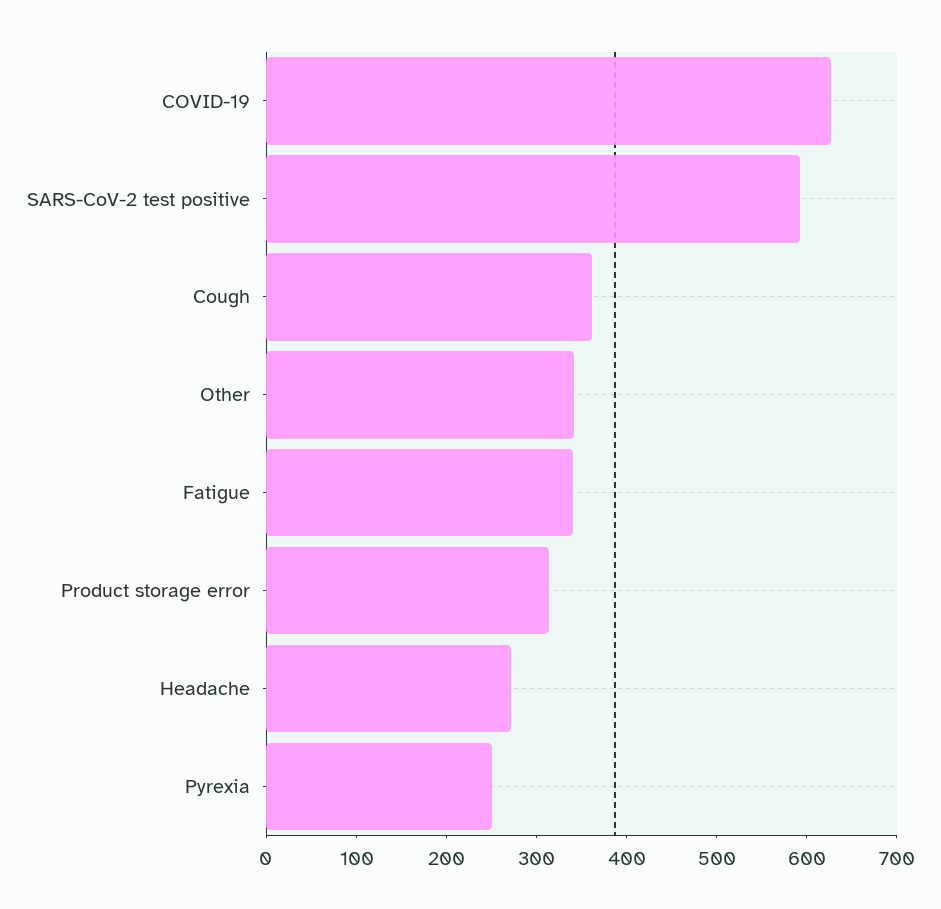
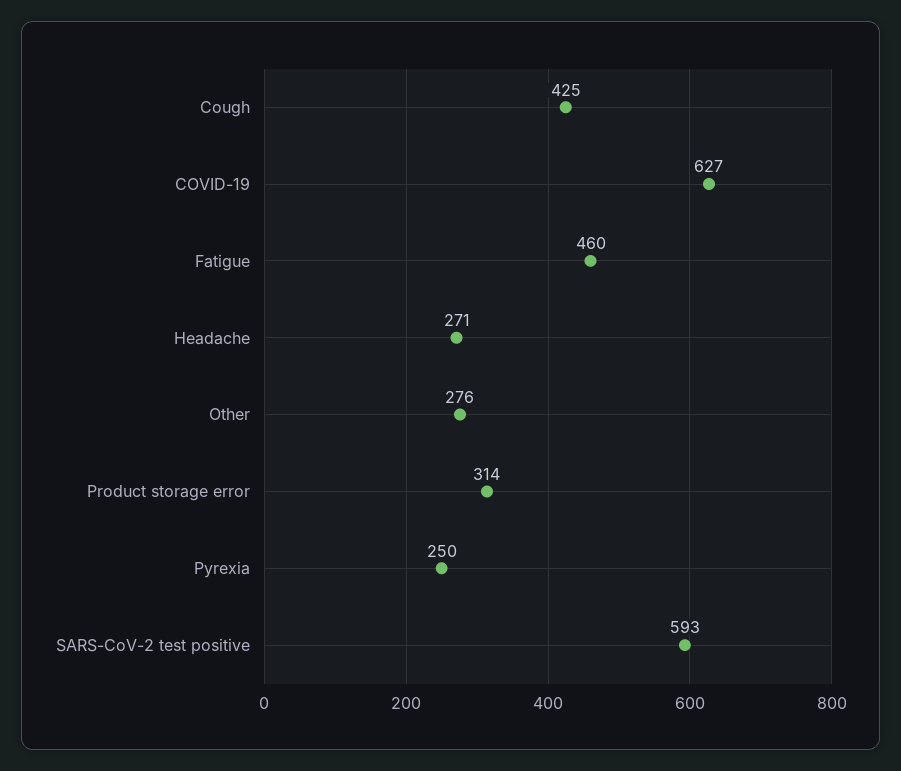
Cough: 360 -> 425
Other: 340 -> 276
Fatigue: 340 -> 460

